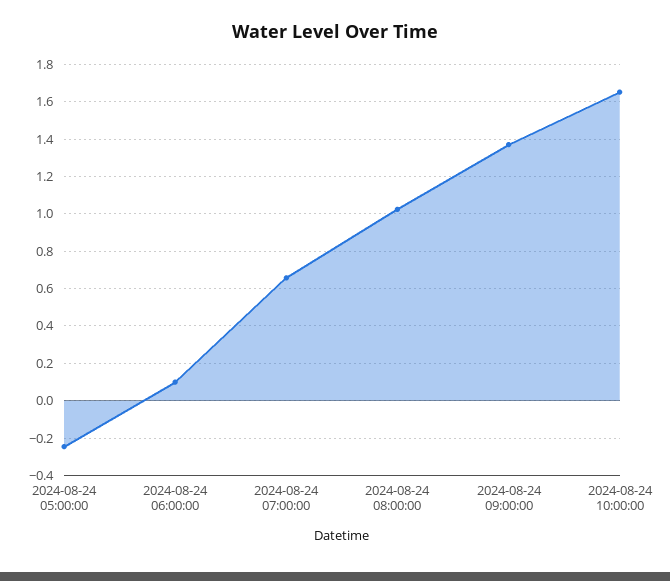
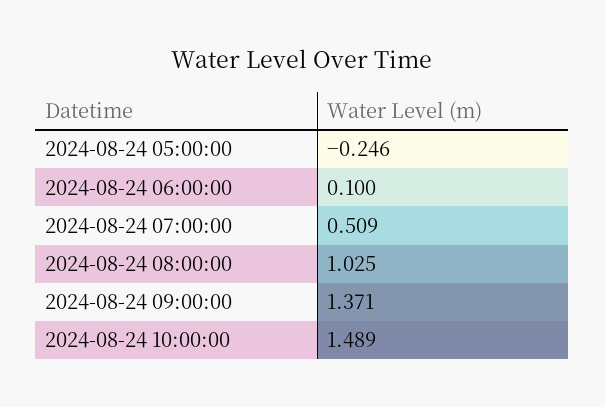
2024-08-24 07:00:00: 0.65 -> 0.509
2024-08-24 10:00:00: 1.65 -> 1.489

